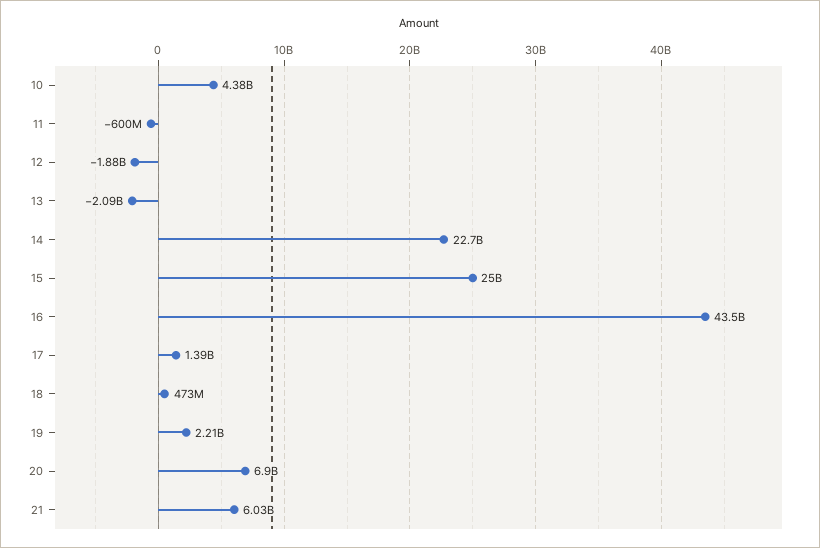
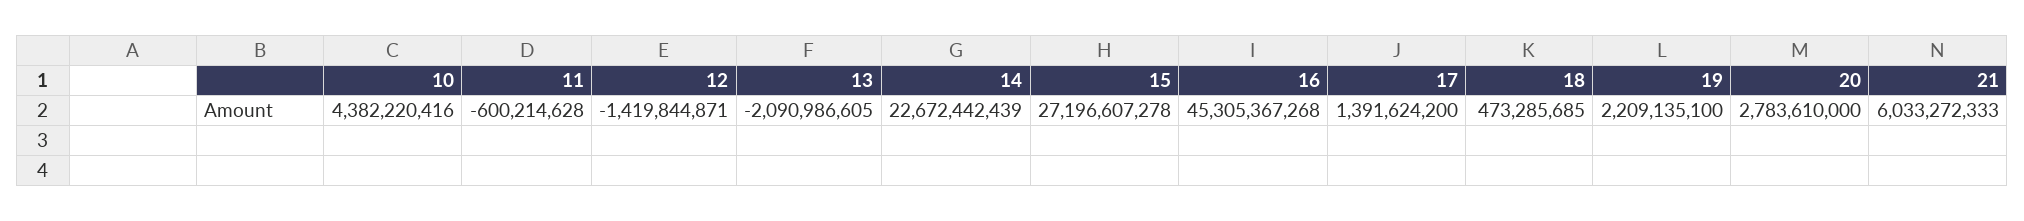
12: -1880000000 -> -1419844871
15: 25000000000 -> 27196607278
16: 43500000000 -> 45305367268
20: 6900000000 -> 2783610000

